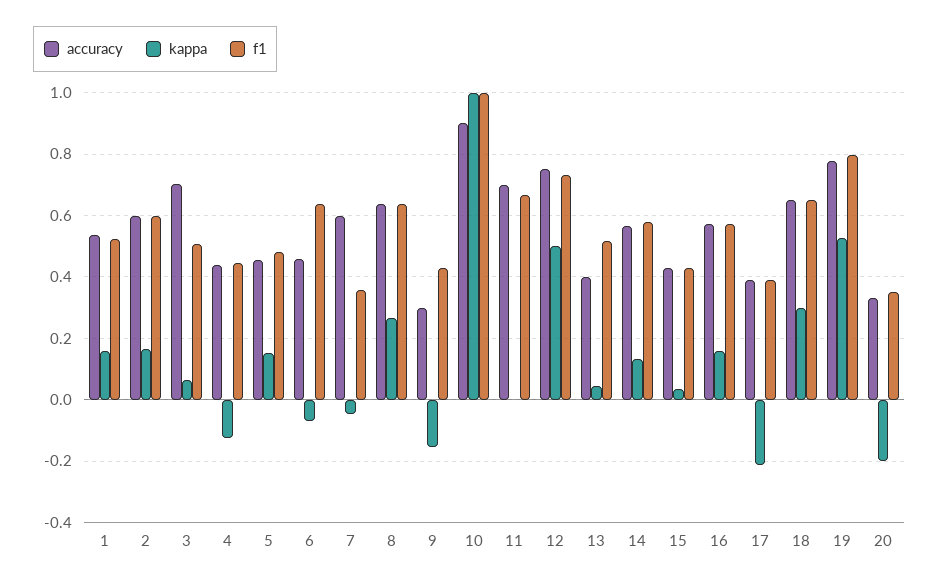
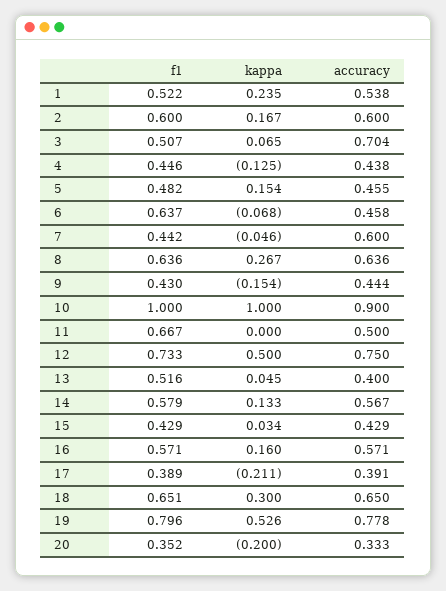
kappa, 1: 0.16 -> 0.235
f1, 7: 0.36 -> 0.442
accuracy, 9: 0.3 -> 0.444
accuracy, 11: 0.7 -> 0.5

